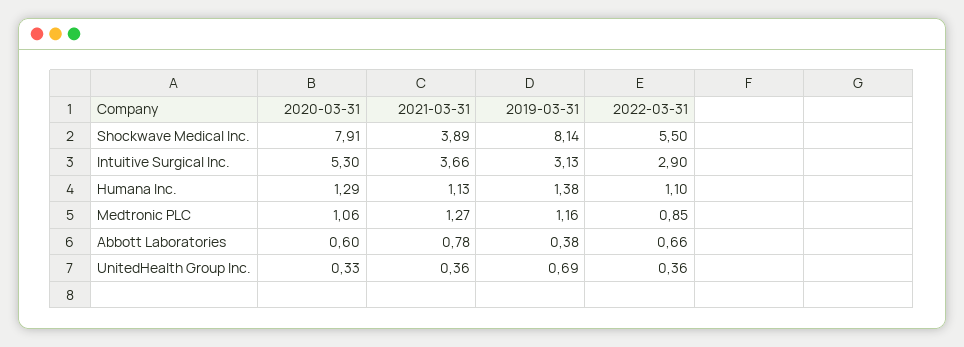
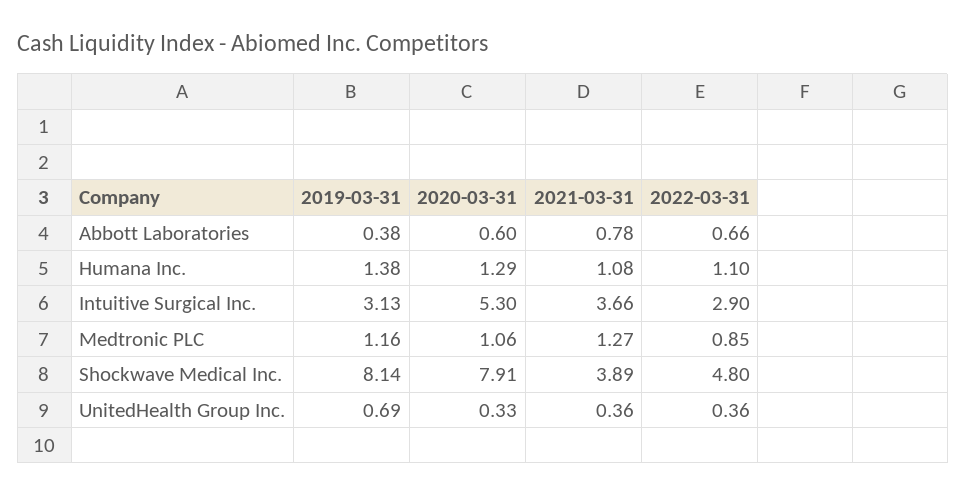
2022-03-31, Shockwave Medical Inc.: 5.5 -> 4.8
2021-03-31, Humana Inc.: 1.13 -> 1.08

